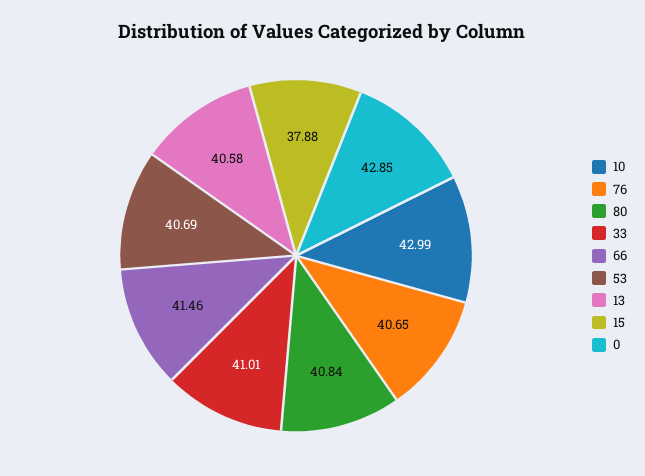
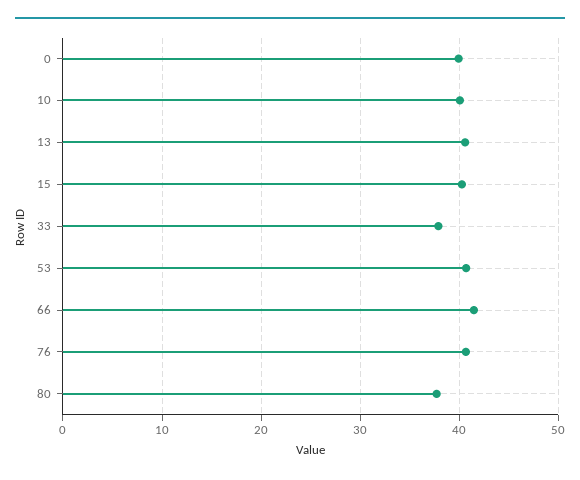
10: 42.99 -> 40
80: 40.84 -> 38
33: 41.01 -> 38
15: 37.88 -> 40
0: 42.85 -> 40

